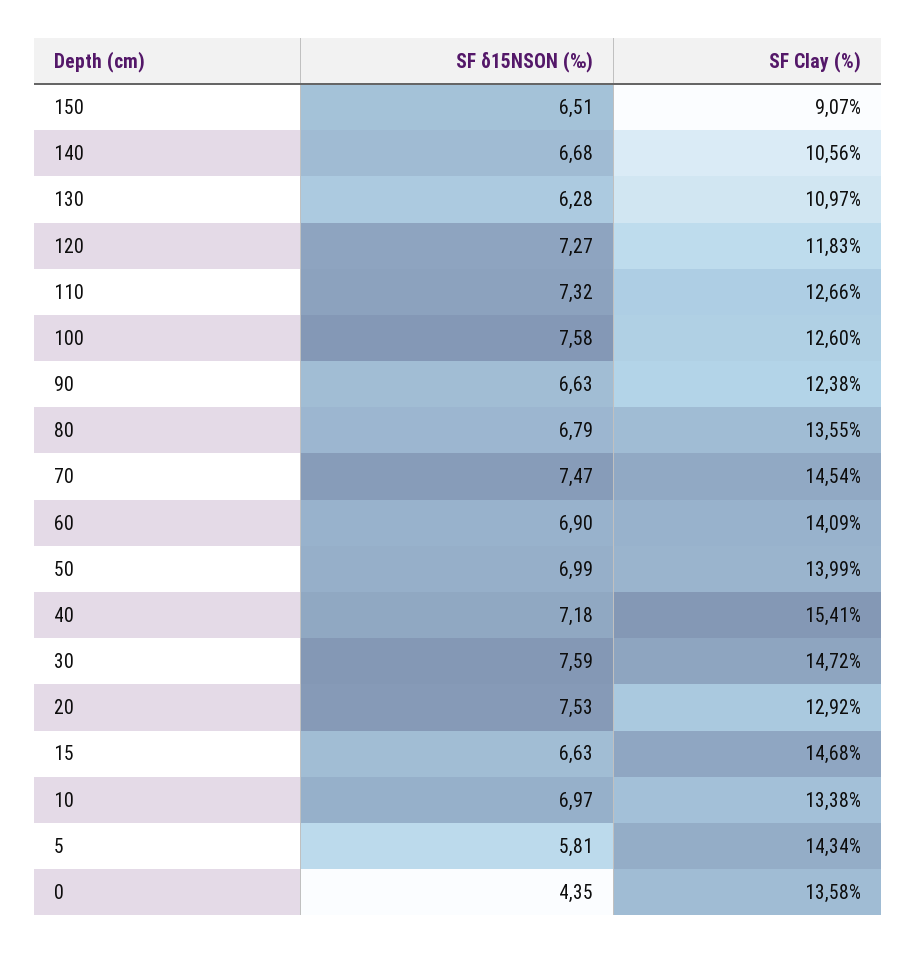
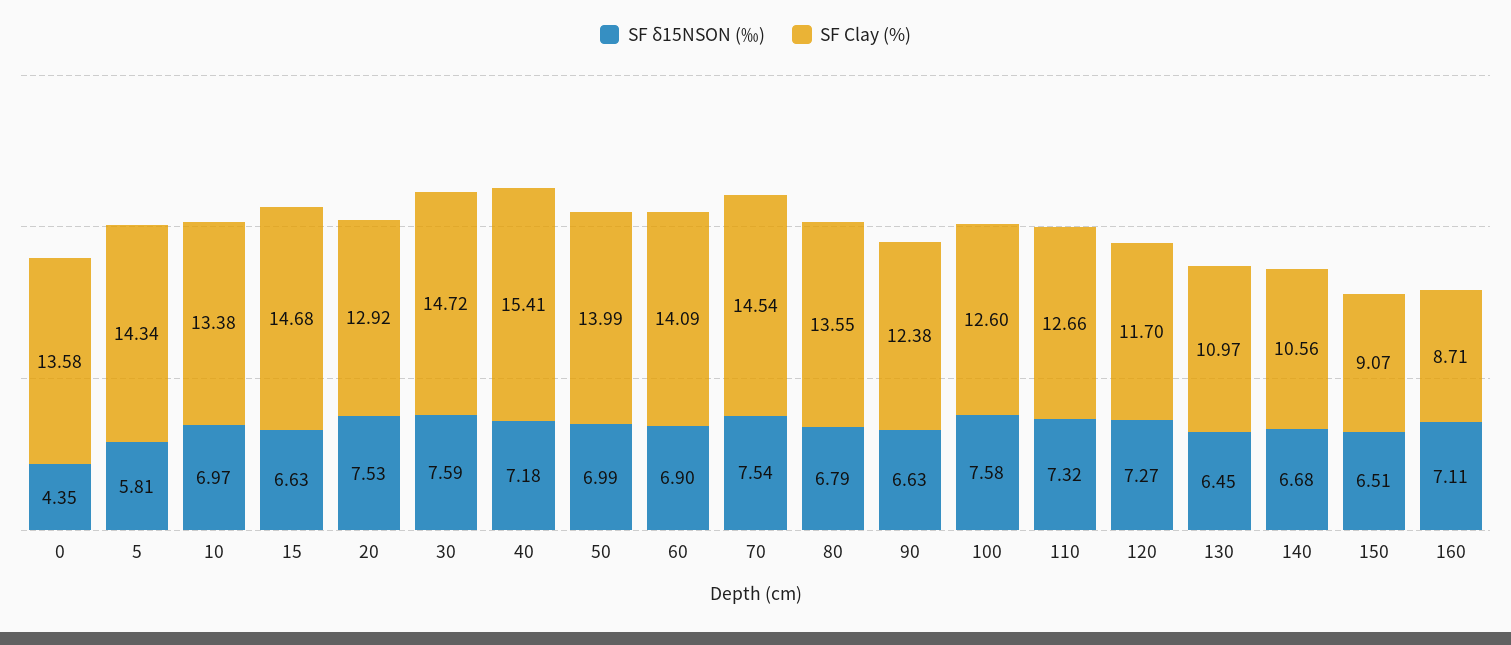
SF δ15NSON (‰), 130: 6.28 -> 6.45
SF Clay (%), 120: 11.83 -> 11.7
SF δ15NSON (‰), 70: 7.47 -> 7.54
SF δ15NSON (‰), 160: none -> 7.11
SF Clay (%), 160: none -> 8.71

